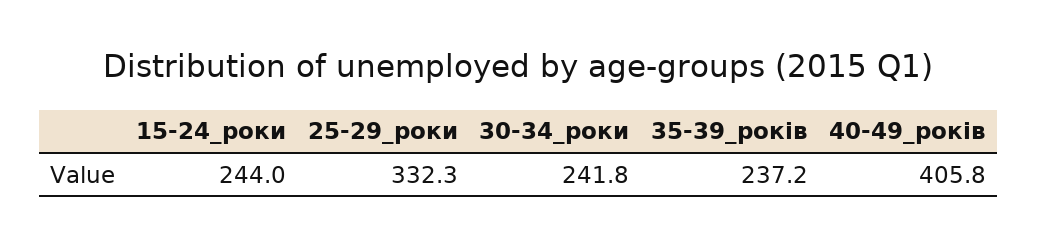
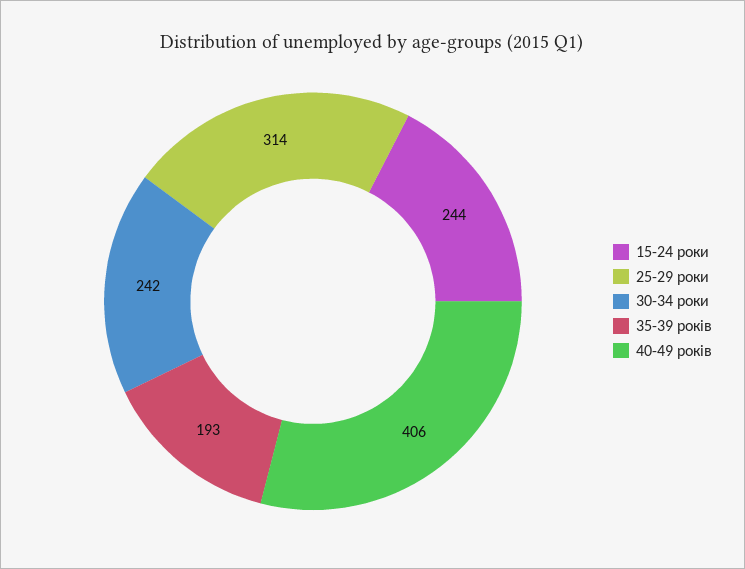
25-29_роки: 332.3 -> 314
35-39_років: 237.2 -> 193

